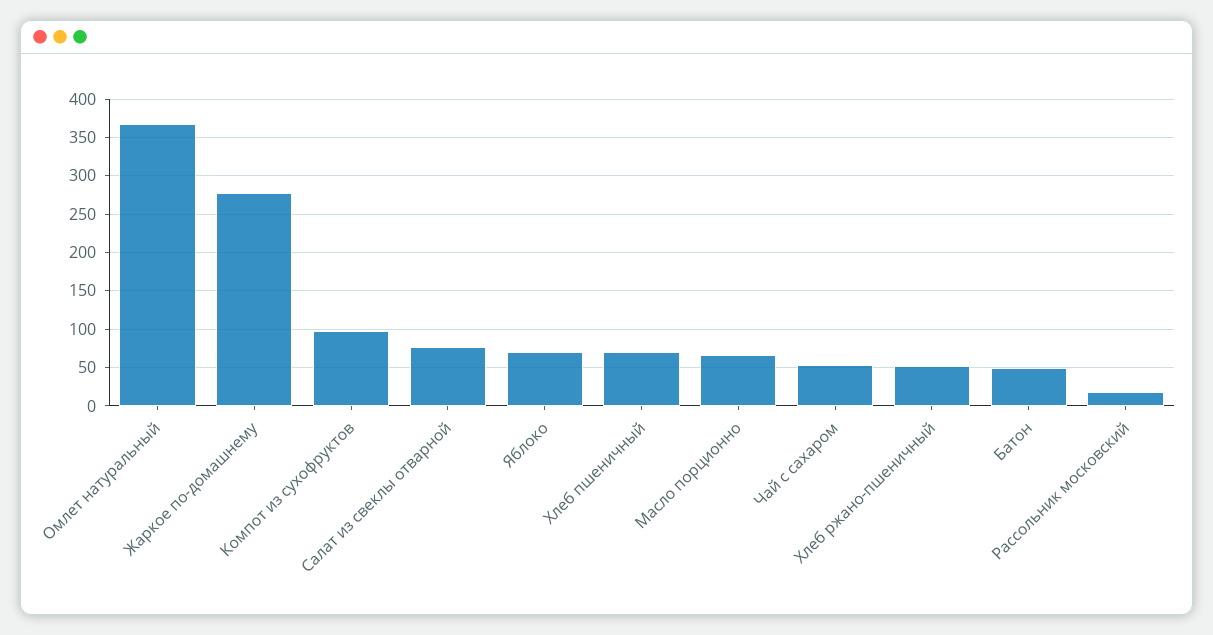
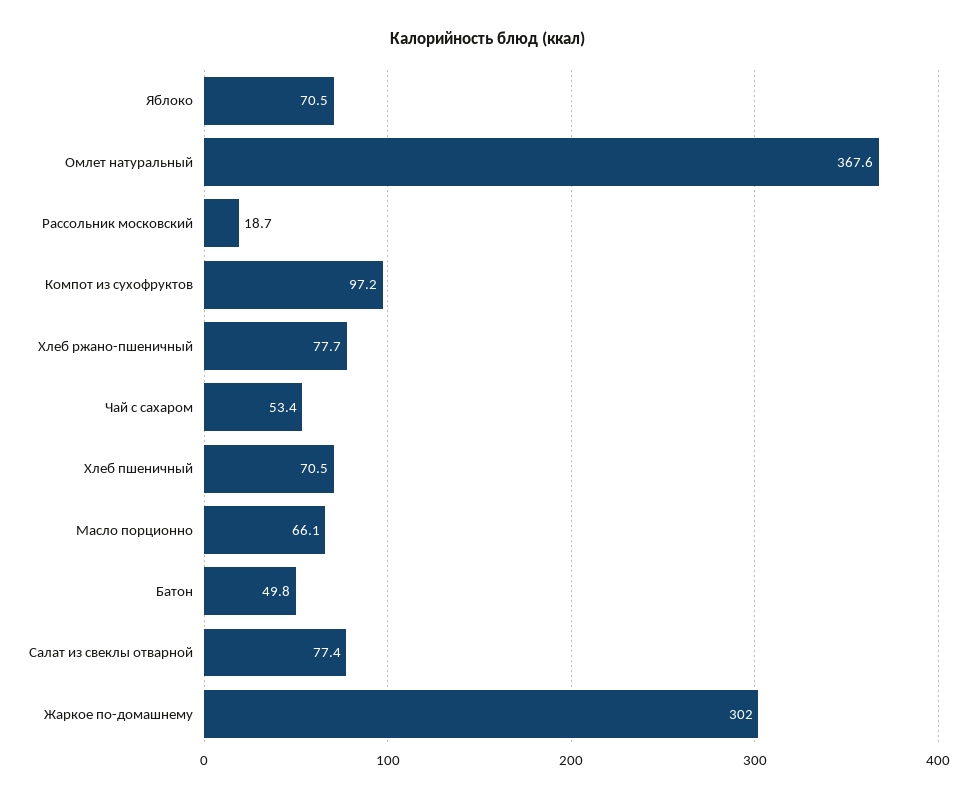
Жаркое по-домашнему: 280 -> 302
Хлеб ржано-пшеничный: 50 -> 77.7

